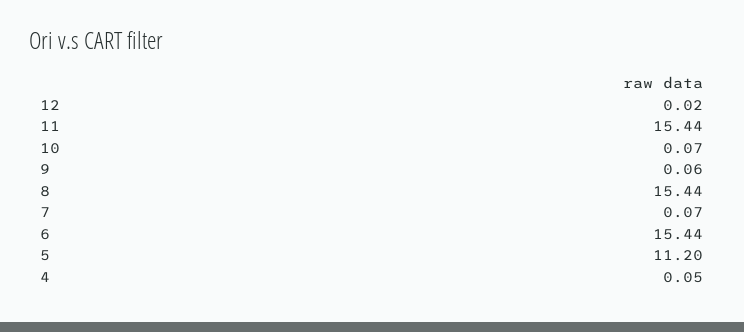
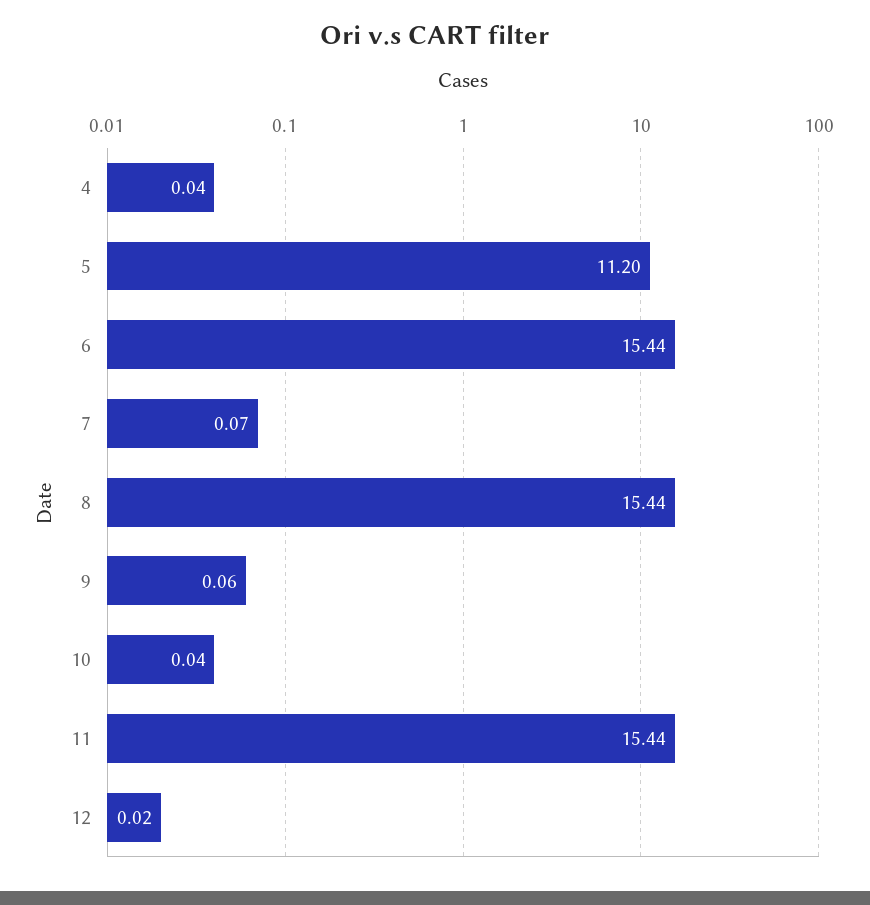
10: 0.07 -> 0.04
4: 0.05 -> 0.04

